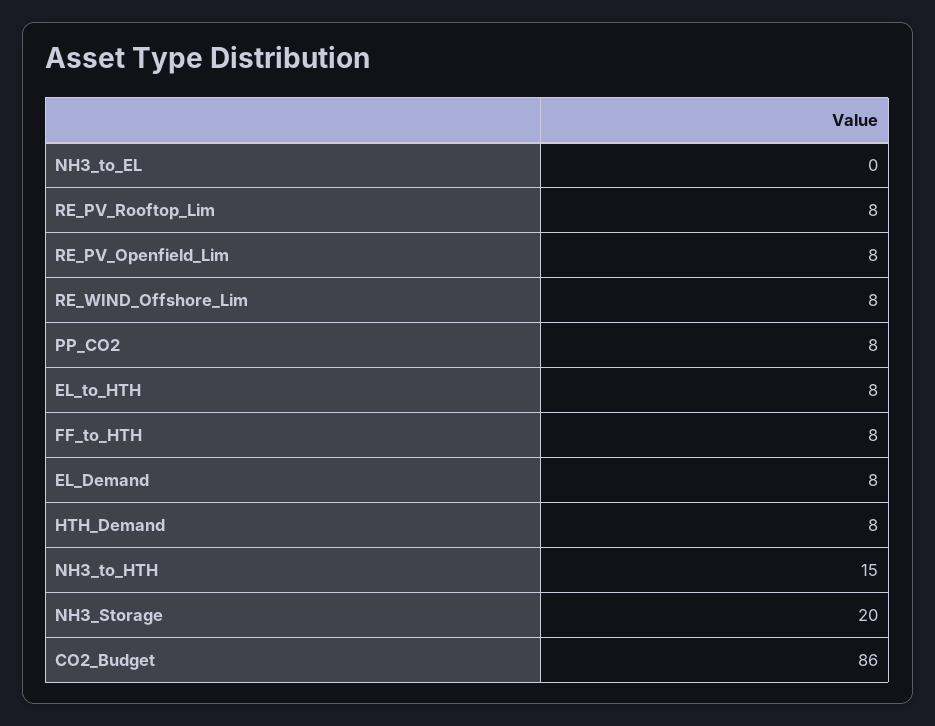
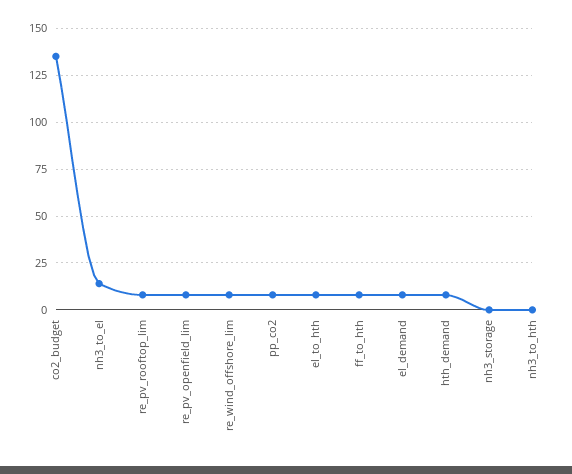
NH3_to_EL: 0 -> 15
NH3_to_HTH: 15 -> 0
NH3_Storage: 20 -> 0
CO2_Budget: 86 -> 135

